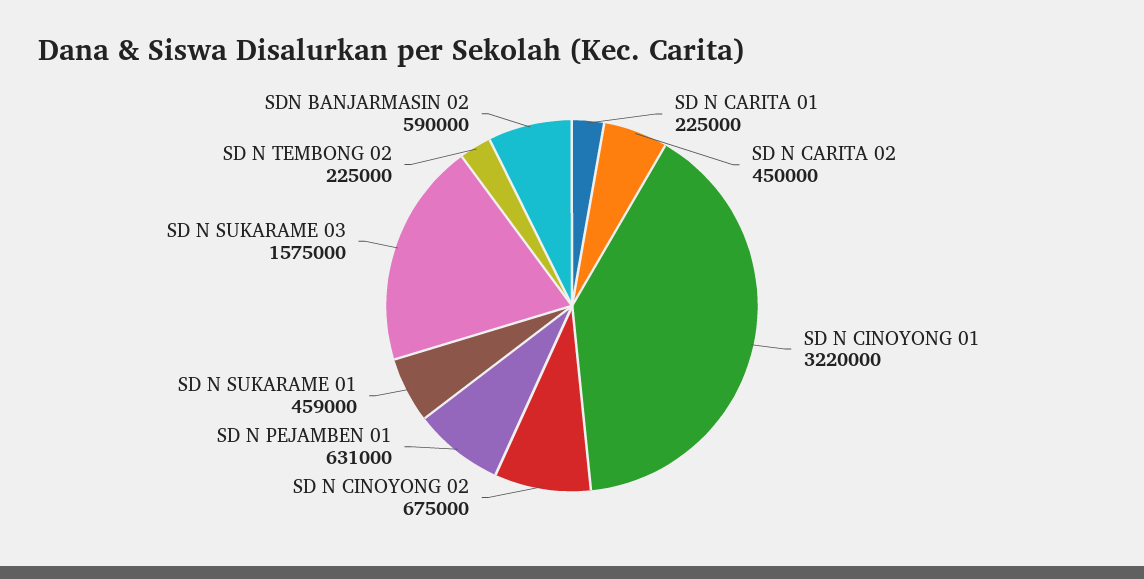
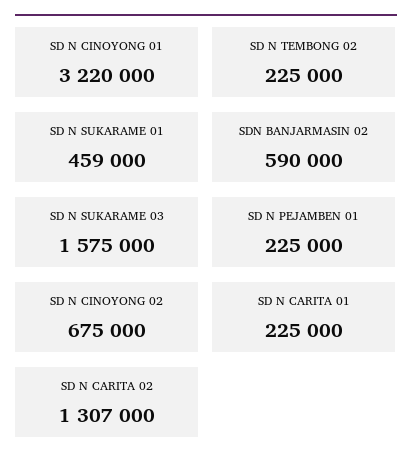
SD N CARITA 02: 450000 -> 1307000
SD N PEJAMBEN 01: 631000 -> 225000

